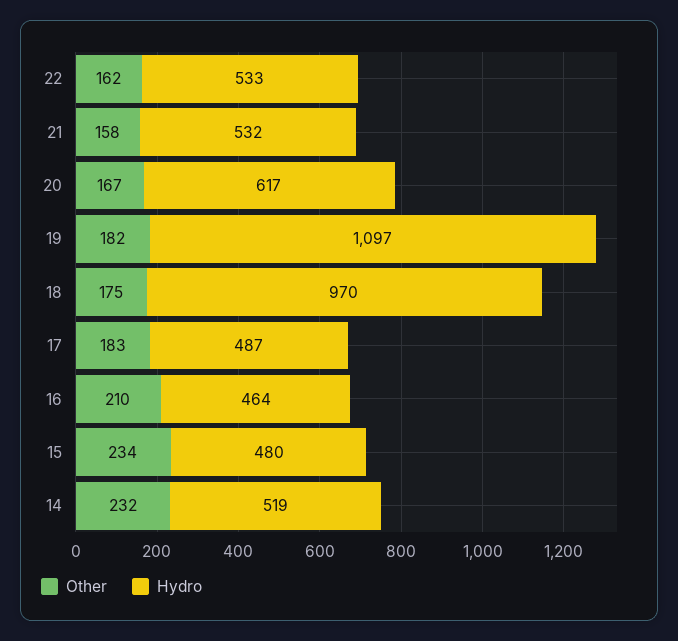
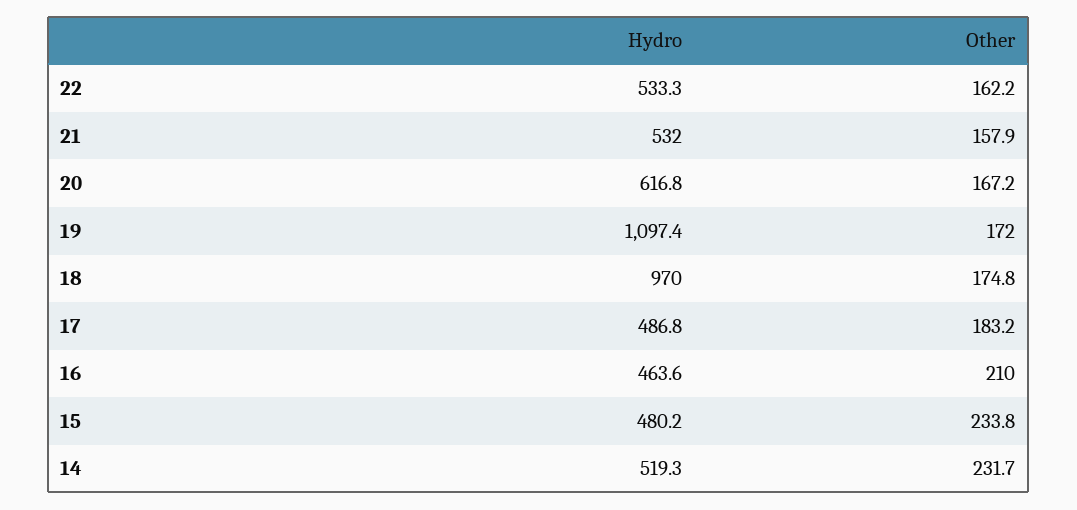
Other, 19: 182 -> 172

